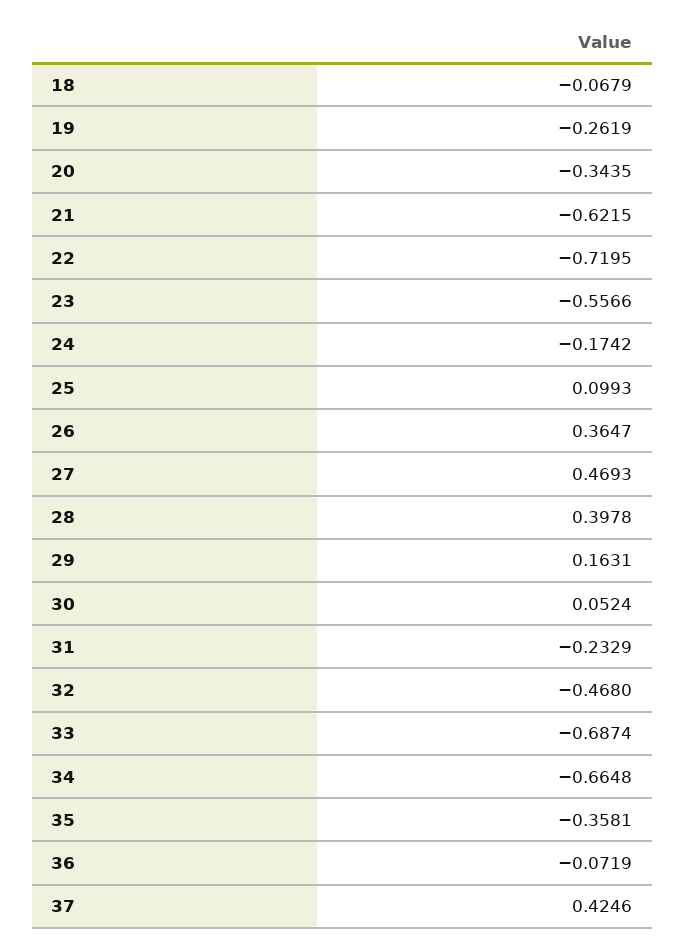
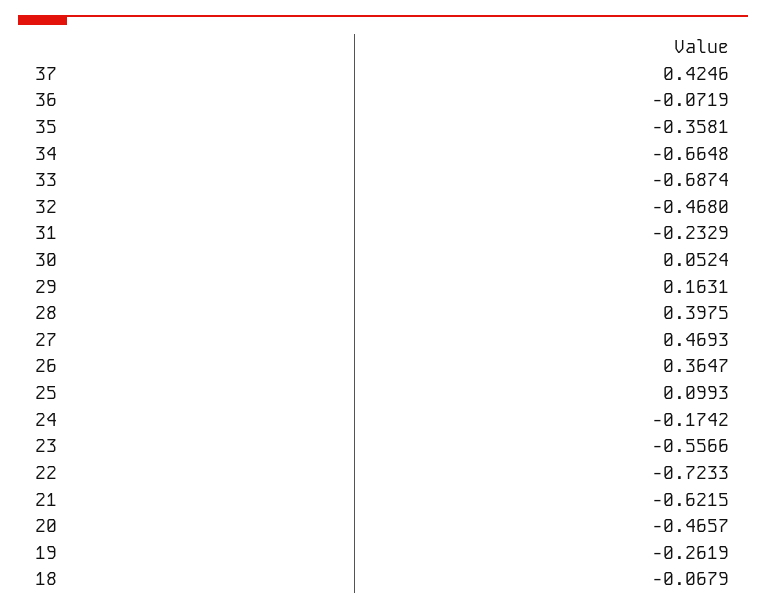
20: -0.3435 -> -0.4657
22: -0.7195 -> -0.7233
28: 0.3978 -> 0.3975

